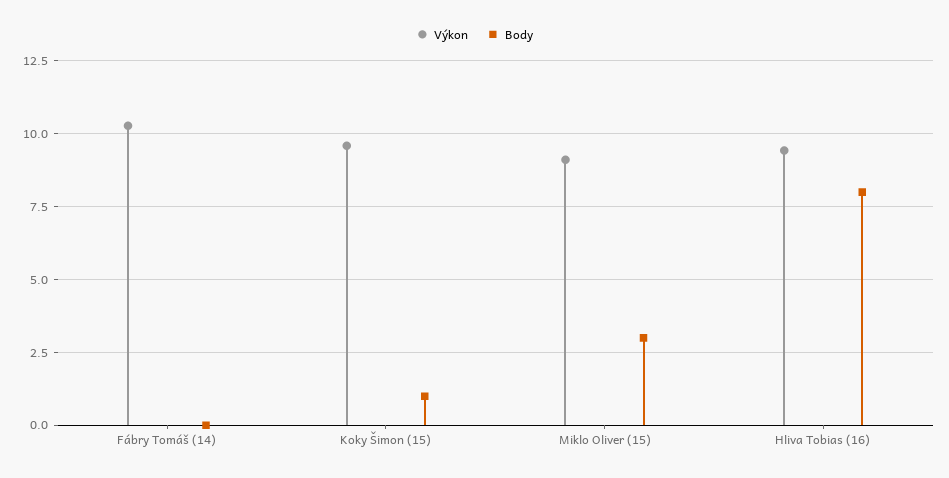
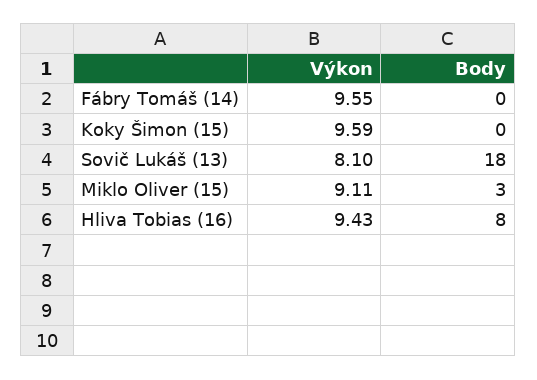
Výkon, Fábry Tomáš (14): 10.25 -> 9.55
Body, Koky Šimon (15): 1 -> 0
Výkon, Sovič Lukáš (13): none -> 8.1
Body, Sovič Lukáš (13): none -> 18

